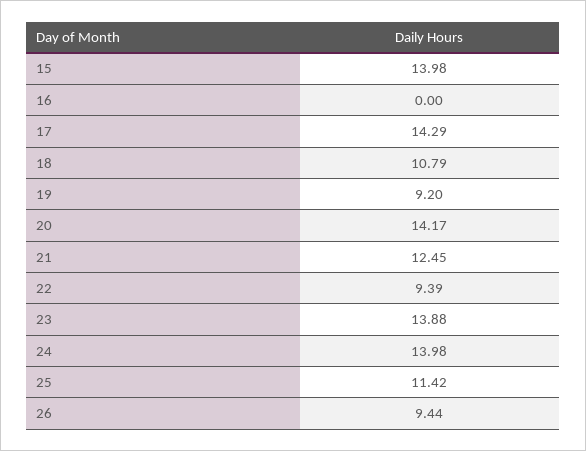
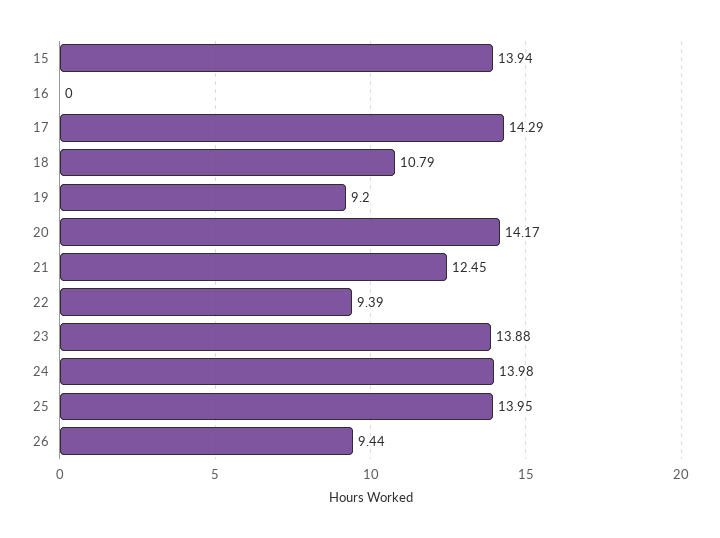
15: 13.98 -> 13.94
25: 11.42 -> 13.95

